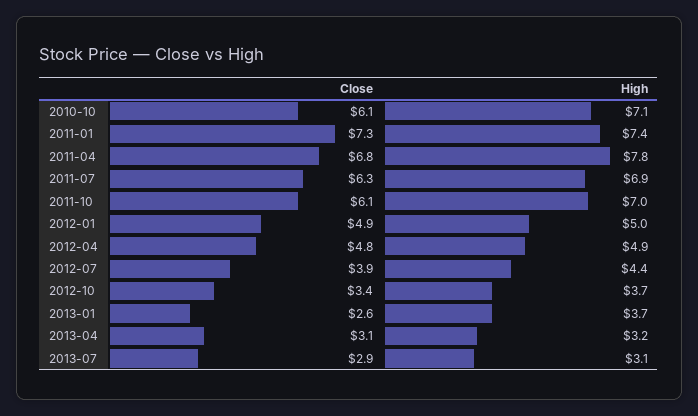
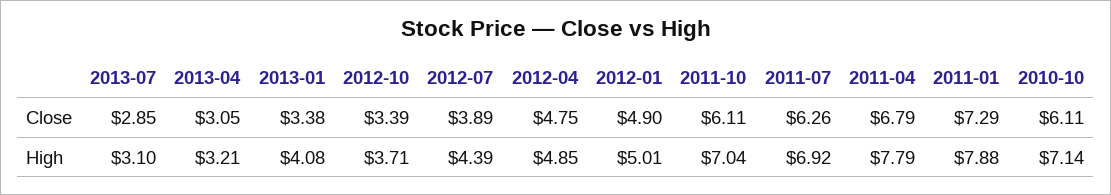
High, 2011-01: 7.4 -> 7.88
Close, 2013-01: 2.6 -> 3.38
High, 2013-01: 3.7 -> 4.08

